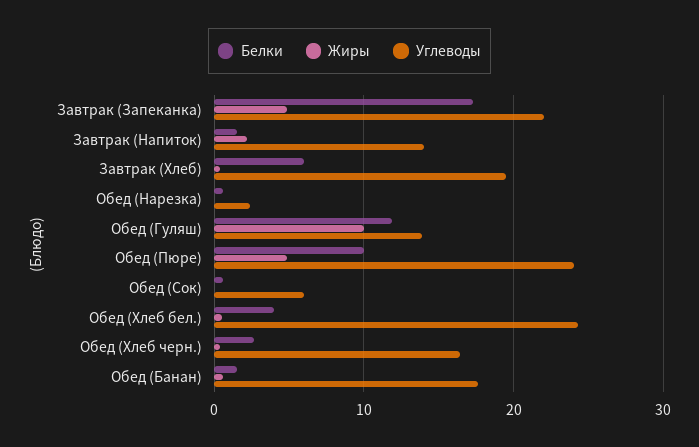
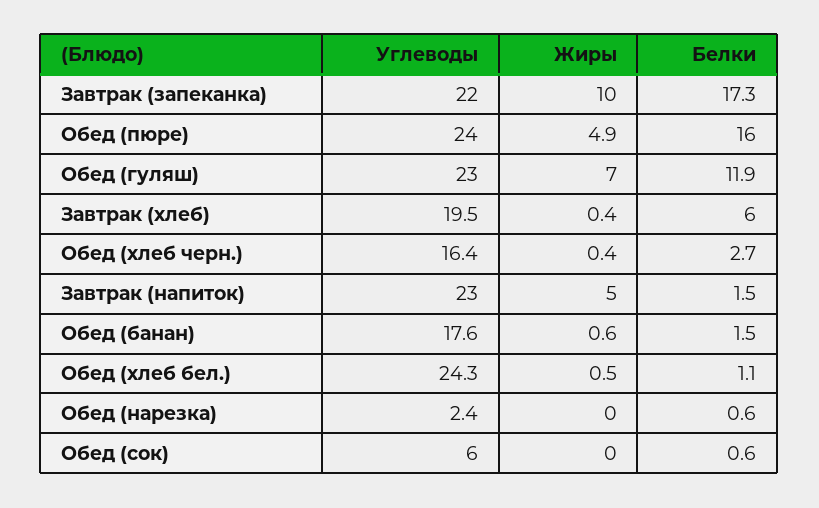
Жиры, Завтрак (Запеканка): 5 -> 10
Жиры, Завтрак (Напиток): 2 -> 5
Углеводы, Завтрак (Напиток): 14 -> 23
Жиры, Обед (Гуляш): 10 -> 7
Углеводы, Обед (Гуляш): 14 -> 23
Белки, Обед (Пюре): 10 -> 16
Белки, Обед (Хлеб бел.): 4 -> 1.1

